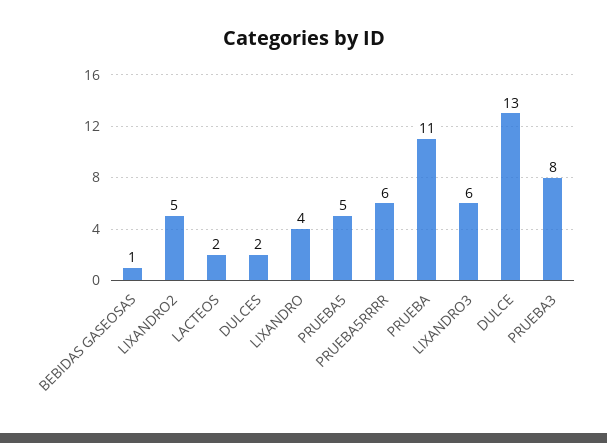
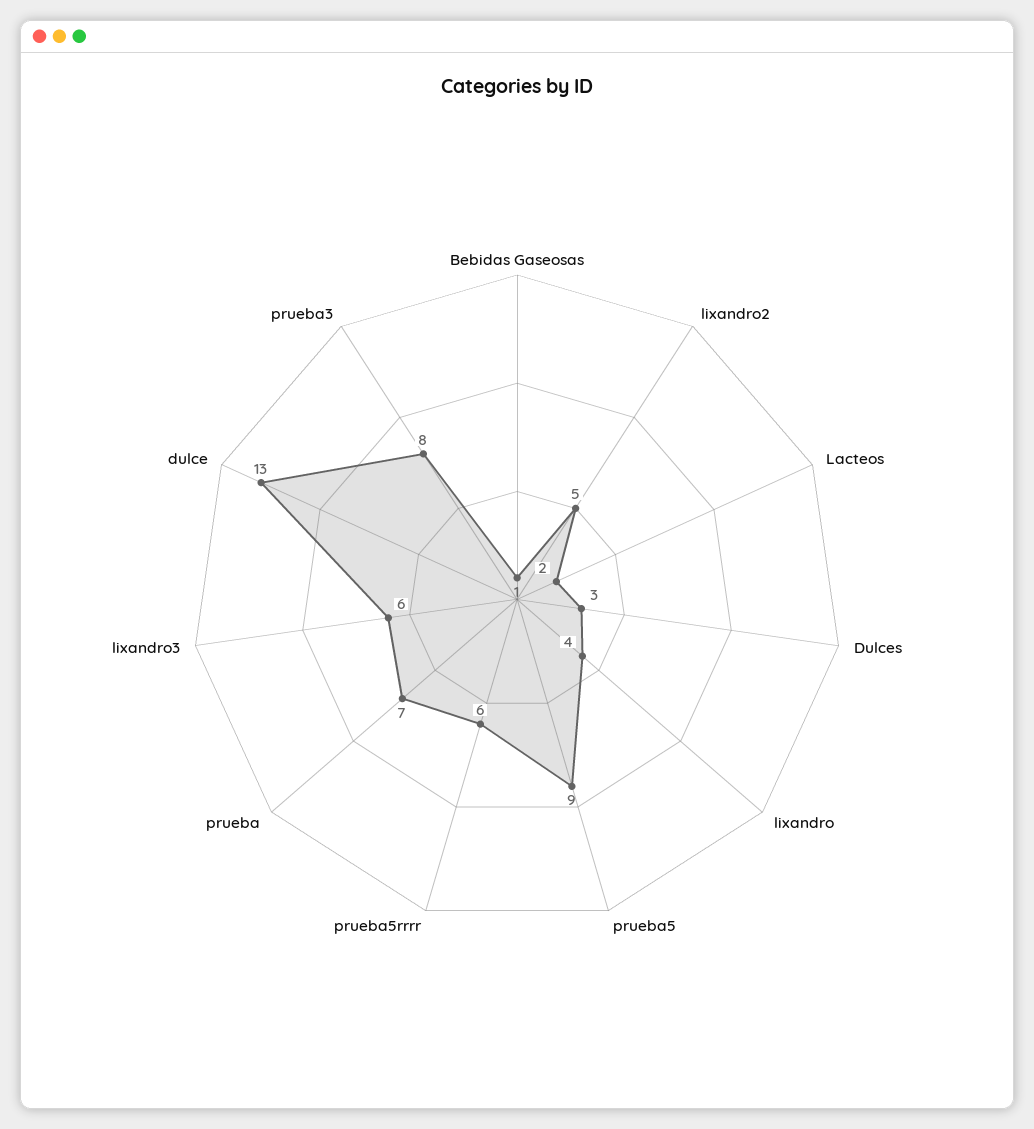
DULCES: 2 -> 3
PRUEBA5: 5 -> 9
PRUEBA: 11 -> 7

